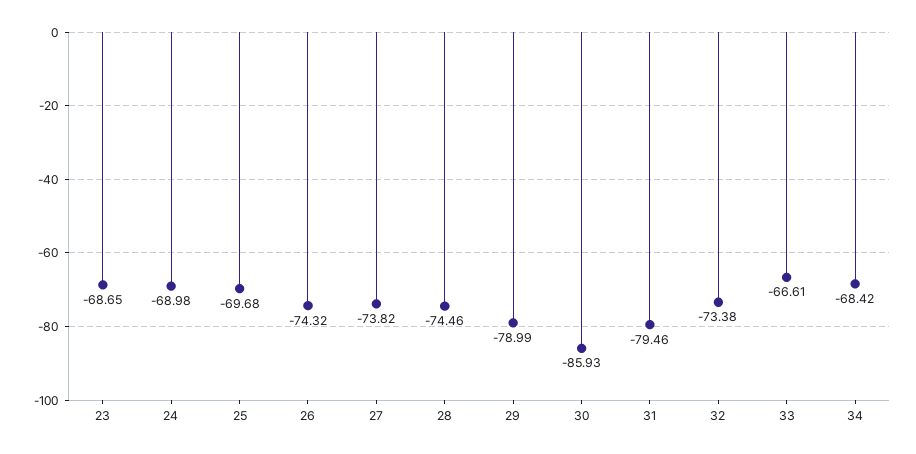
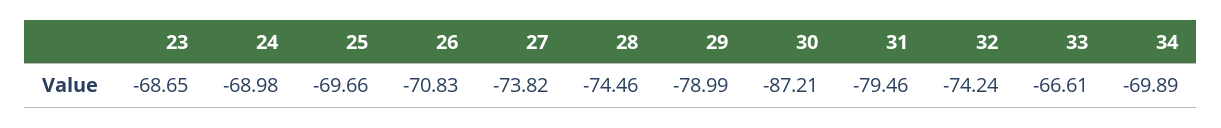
25: -69.68 -> -69.66
26: -74.32 -> -70.83
30: -85.93 -> -87.21
32: -73.38 -> -74.24
34: -68.42 -> -69.89

